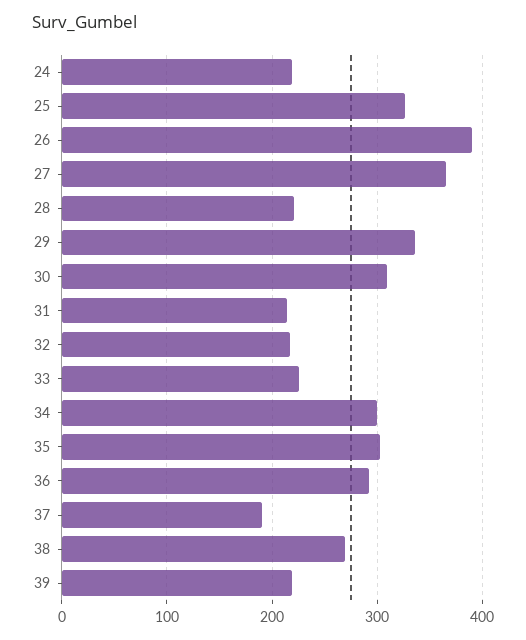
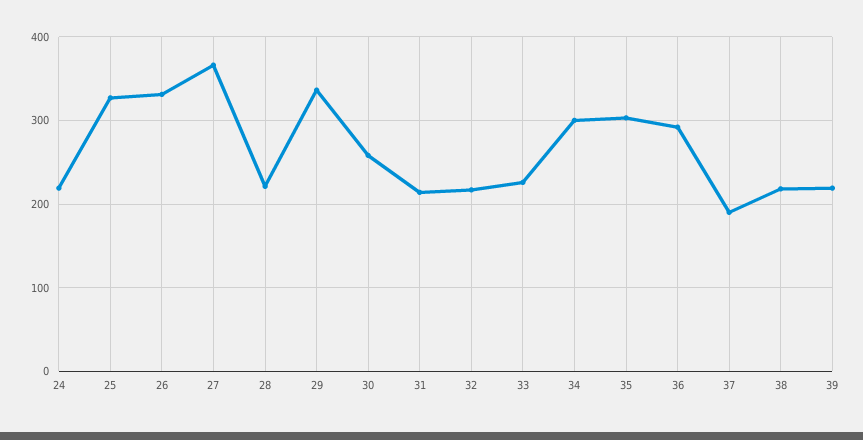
26: 390 -> 330
30: 310 -> 260
38: 270 -> 220

